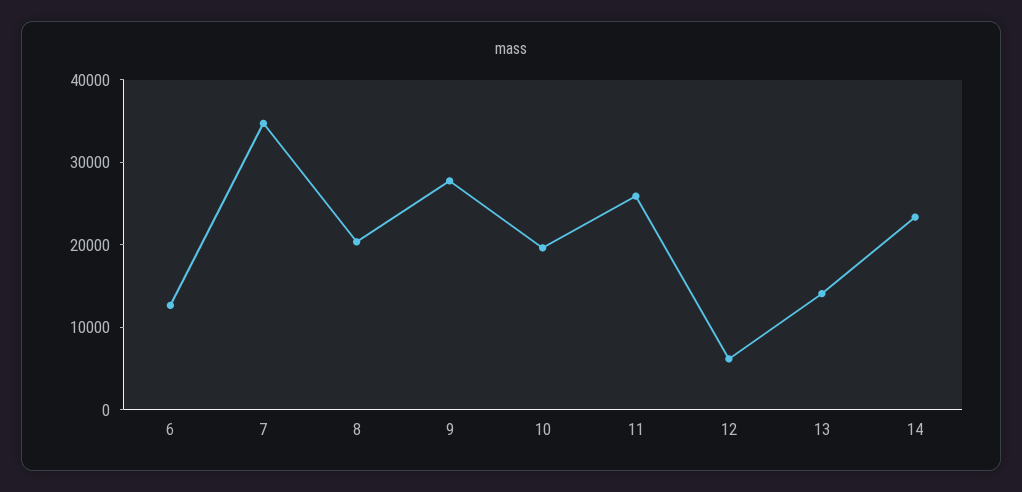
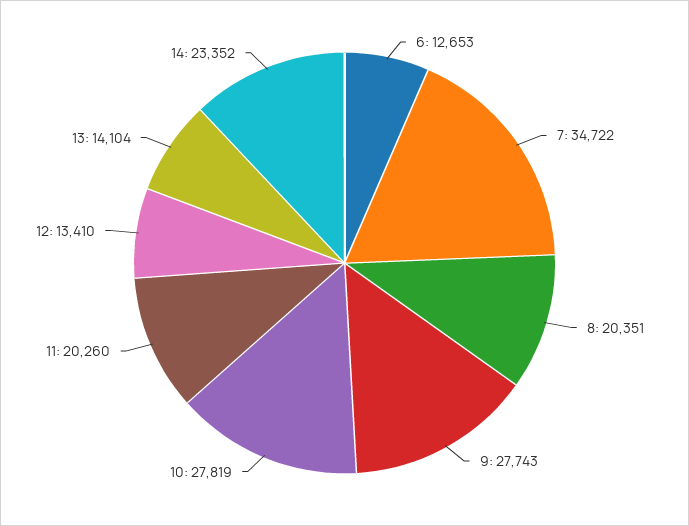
10: 20000 -> 27819
11: 26000 -> 20260
12: 6000 -> 13410

